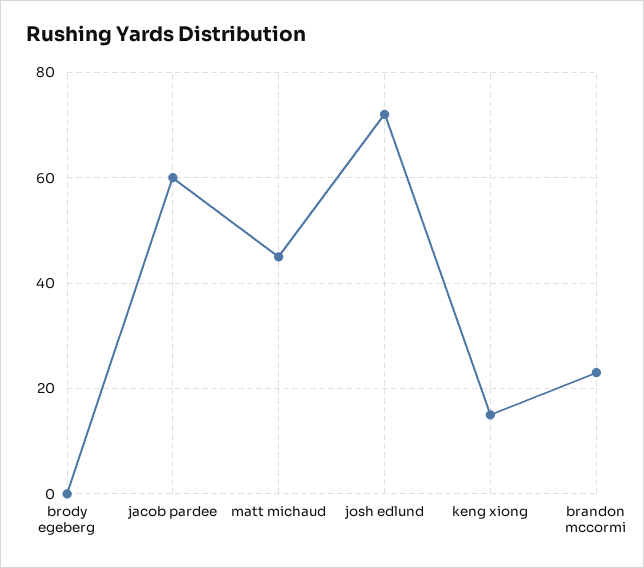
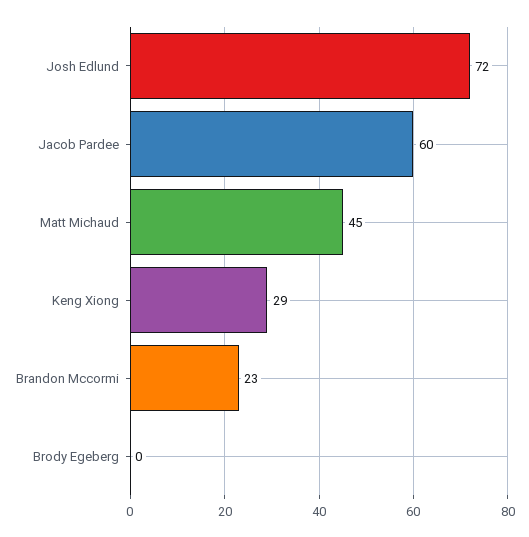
keng xiong: 15 -> 29

